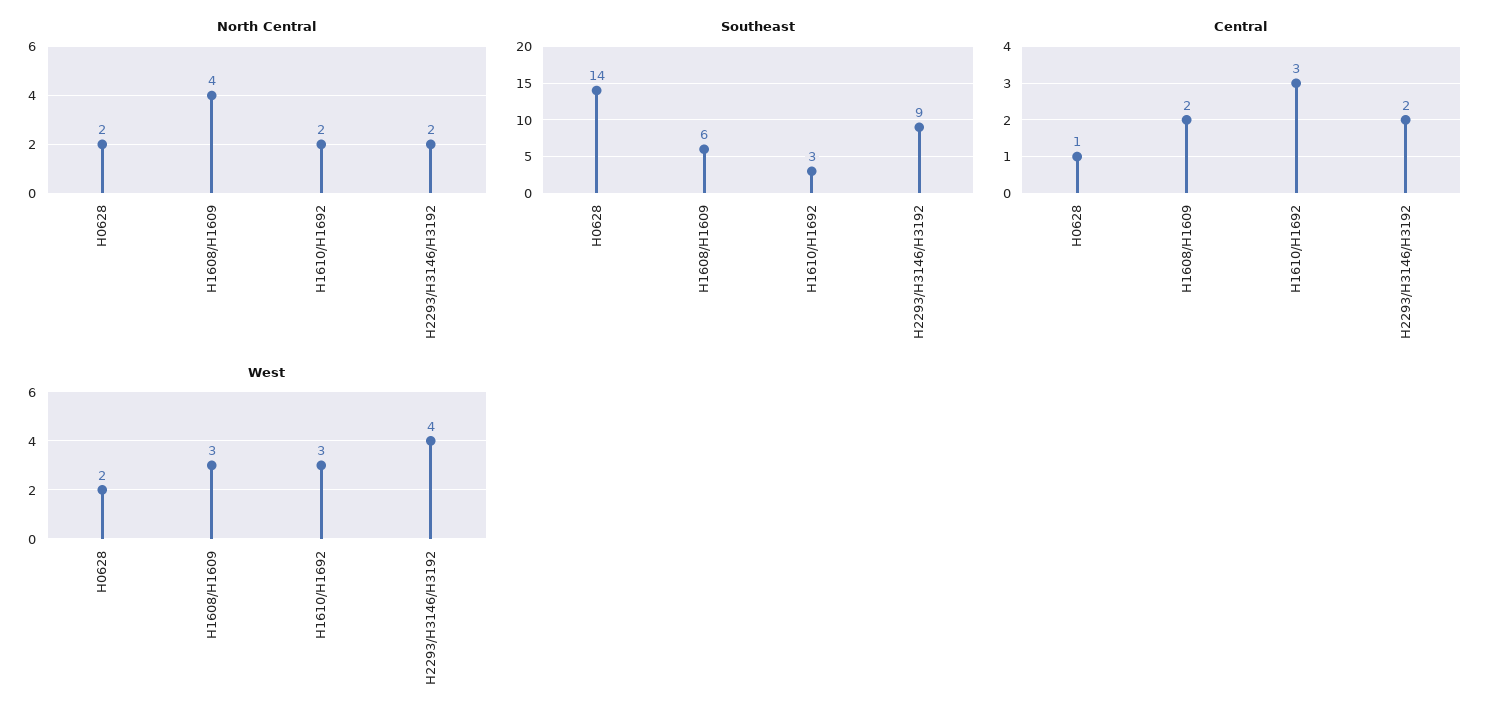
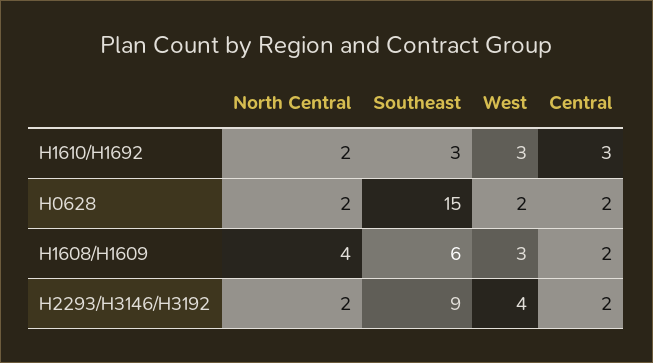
Southeast, H0628: 14 -> 15
Central, H0628: 1 -> 2

